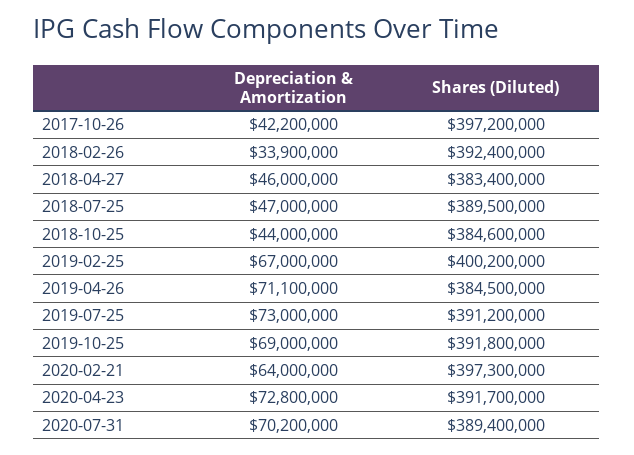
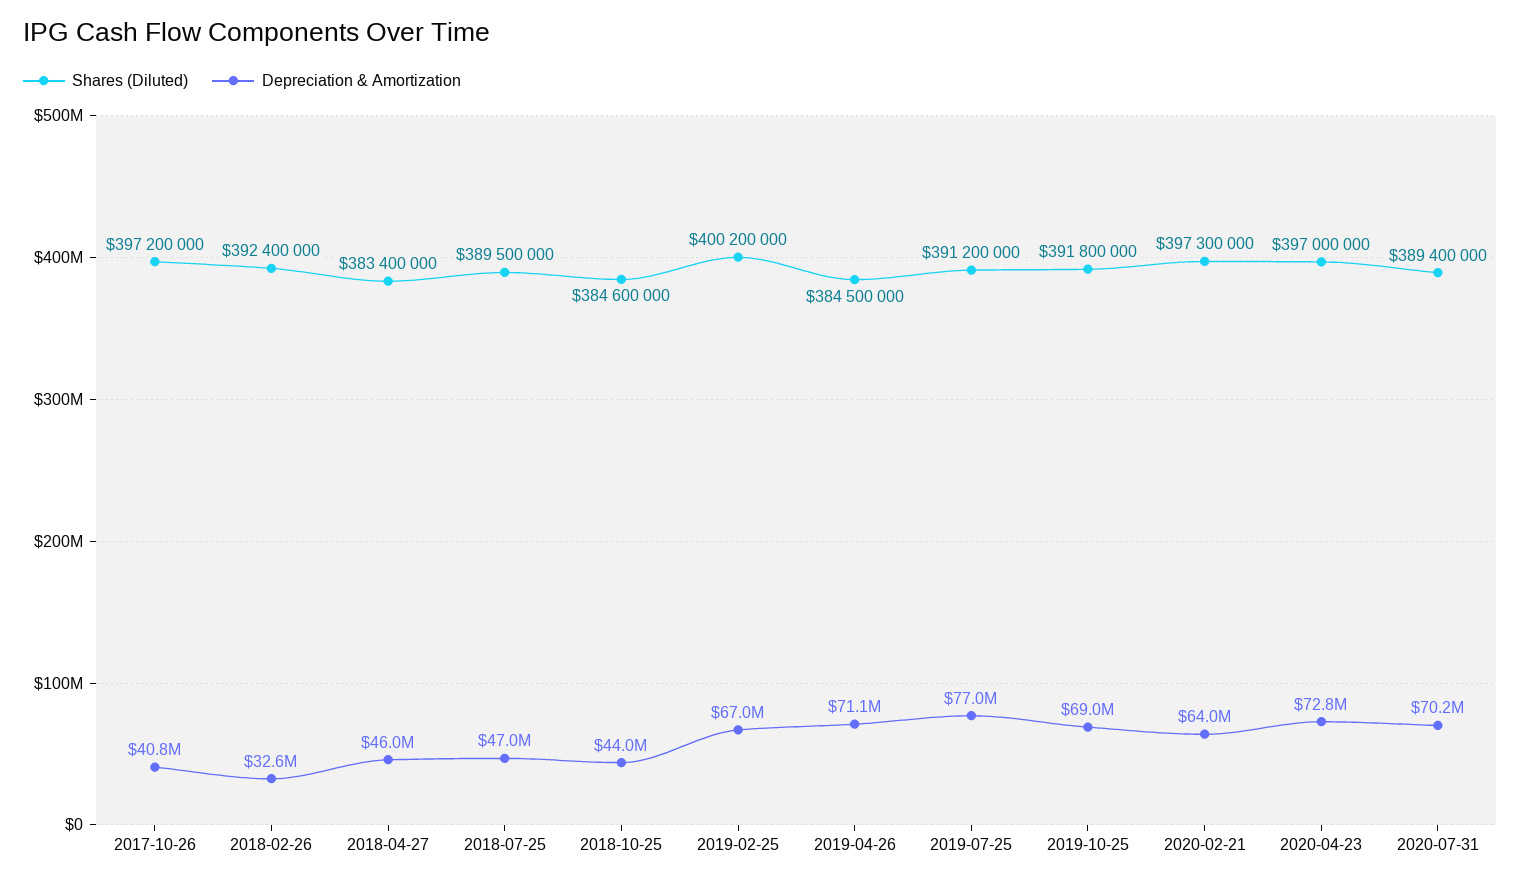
Depreciation & Amortization, 2017-10-26: 42200000 -> 40800000
Depreciation & Amortization, 2018-02-26: 33900000 -> 32600000
Depreciation & Amortization, 2019-07-25: 73000000 -> 77000000
Shares (Diluted), 2020-04-23: 391700000 -> 397000000

